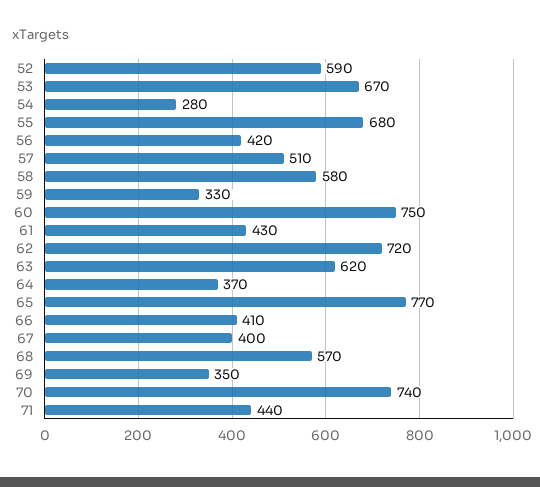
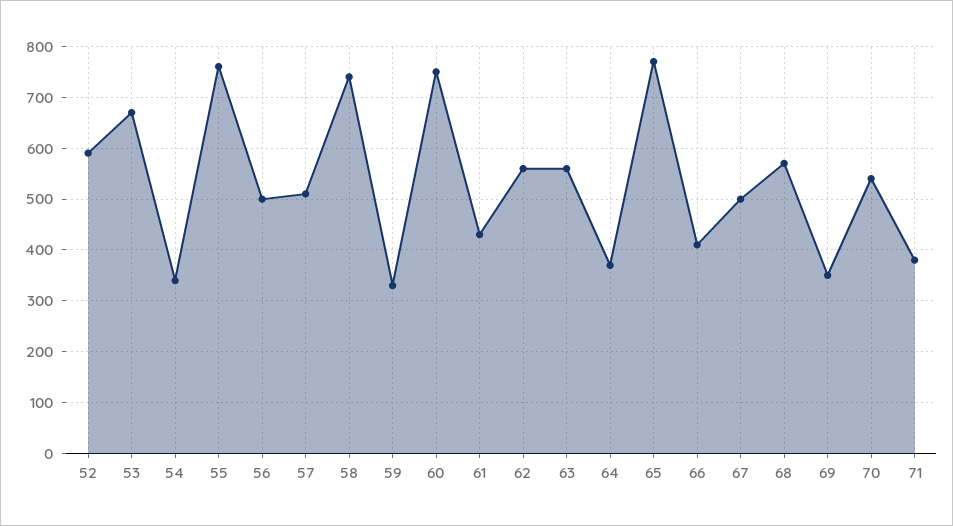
54: 280 -> 340
55: 680 -> 760
56: 420 -> 500
58: 580 -> 740
62: 720 -> 560
63: 620 -> 560
67: 400 -> 500
70: 740 -> 540
71: 440 -> 380

